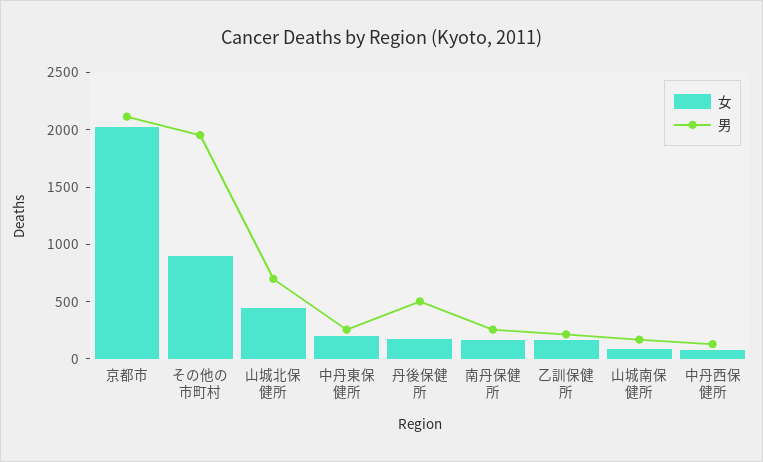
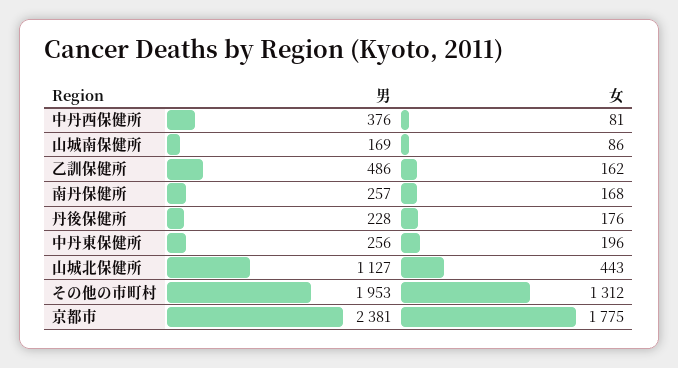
女, 京都市: 2000 -> 1775
男, 京都市: 2100 -> 2381
女, その他の市町村: 900 -> 1312
男, 山城北保健所: 700 -> 1127
男, 丹後保健所: 500 -> 228
男, 乙訓保健所: 200 -> 486
男, 中丹西保健所: 100 -> 376

